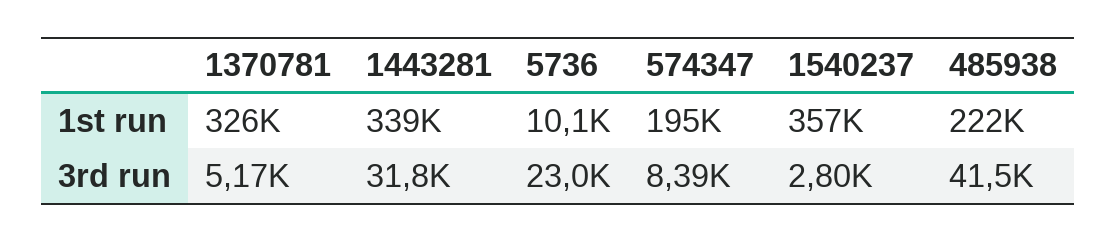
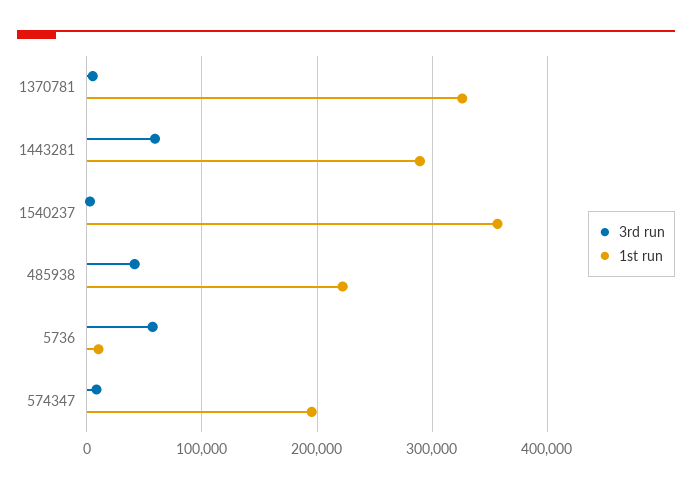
1st run, 1443281: 339000 -> 290000
3rd run, 1443281: 31800 -> 60000
3rd run, 5736: 23000 -> 60000

